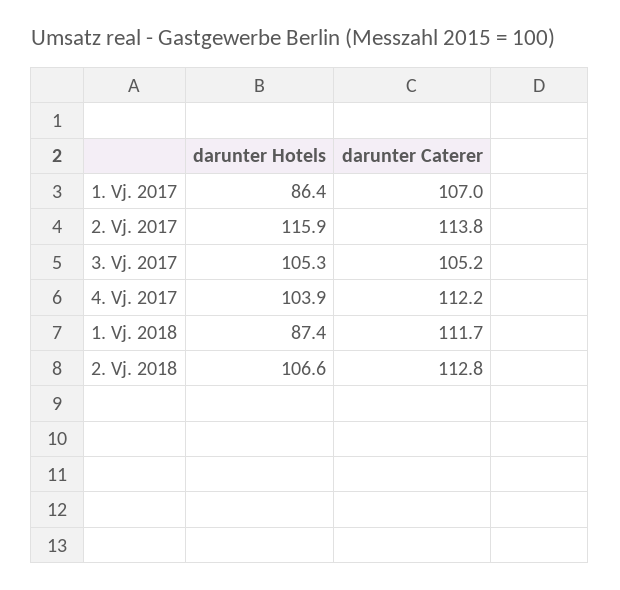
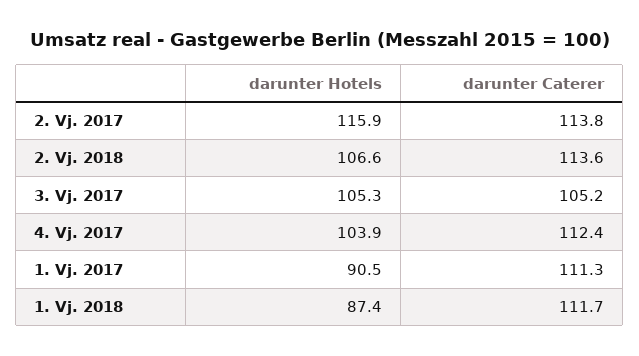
darunter Hotels, 1. Vj. 2017: 86.4 -> 90.5
darunter Caterer, 1. Vj. 2017: 107 -> 111.3
darunter Caterer, 4. Vj. 2017: 112.2 -> 112.4
darunter Caterer, 2. Vj. 2018: 112.8 -> 113.6

